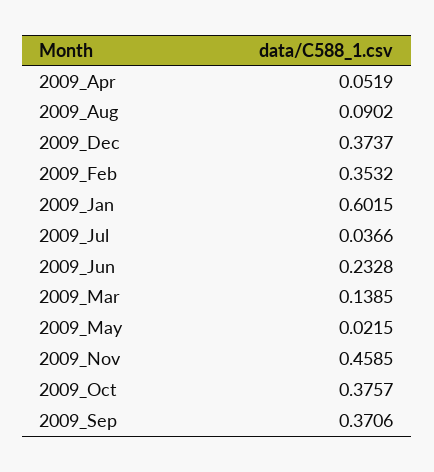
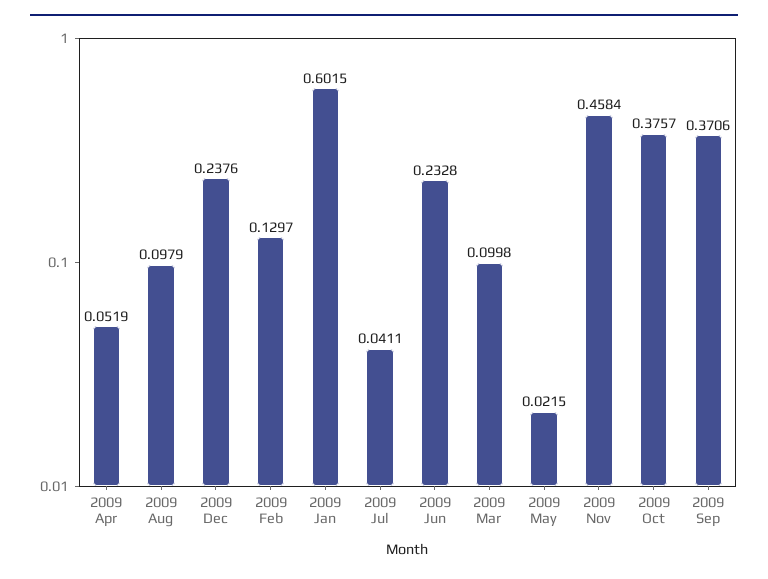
2009_Aug: 0.0902 -> 0.0979
2009_Dec: 0.3737 -> 0.2376
2009_Feb: 0.3532 -> 0.1297
2009_Jul: 0.0366 -> 0.0411
2009_Mar: 0.1385 -> 0.0998
2009_Nov: 0.4585 -> 0.4584

